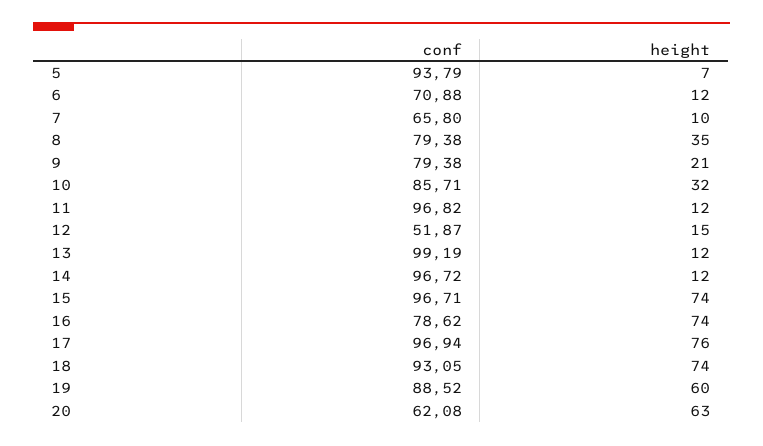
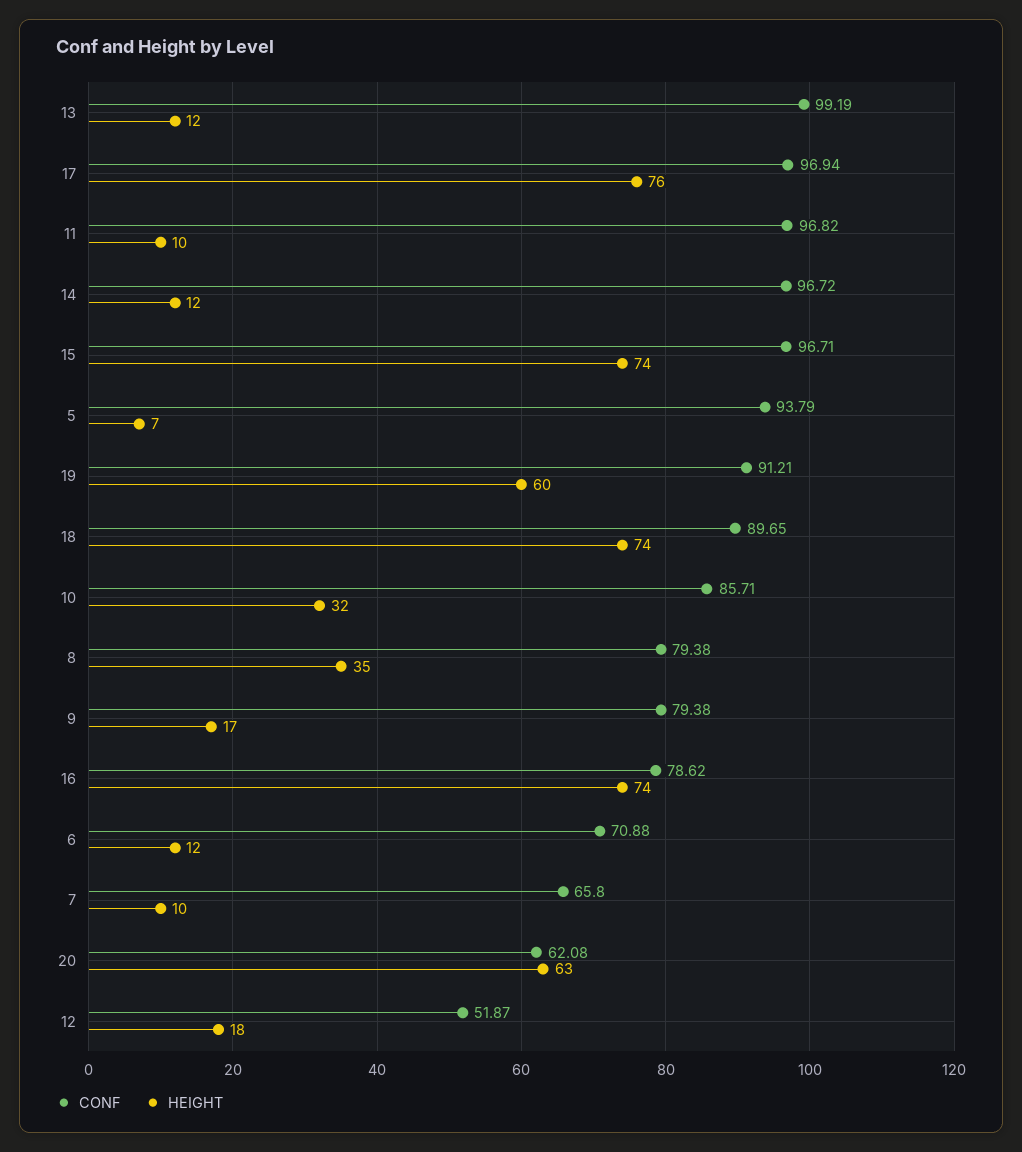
height, 9: 21 -> 17
height, 11: 12 -> 10
height, 12: 15 -> 18
conf, 18: 93.05 -> 89.65
conf, 19: 88.52 -> 91.21

